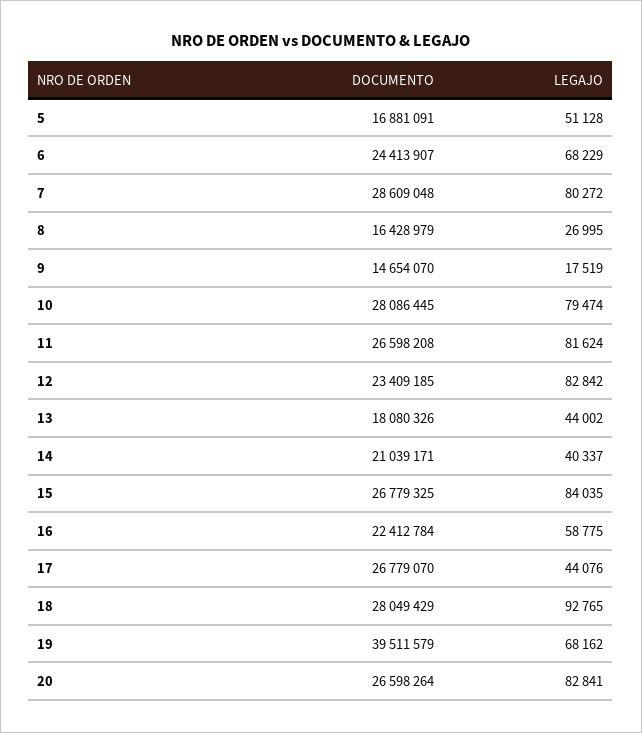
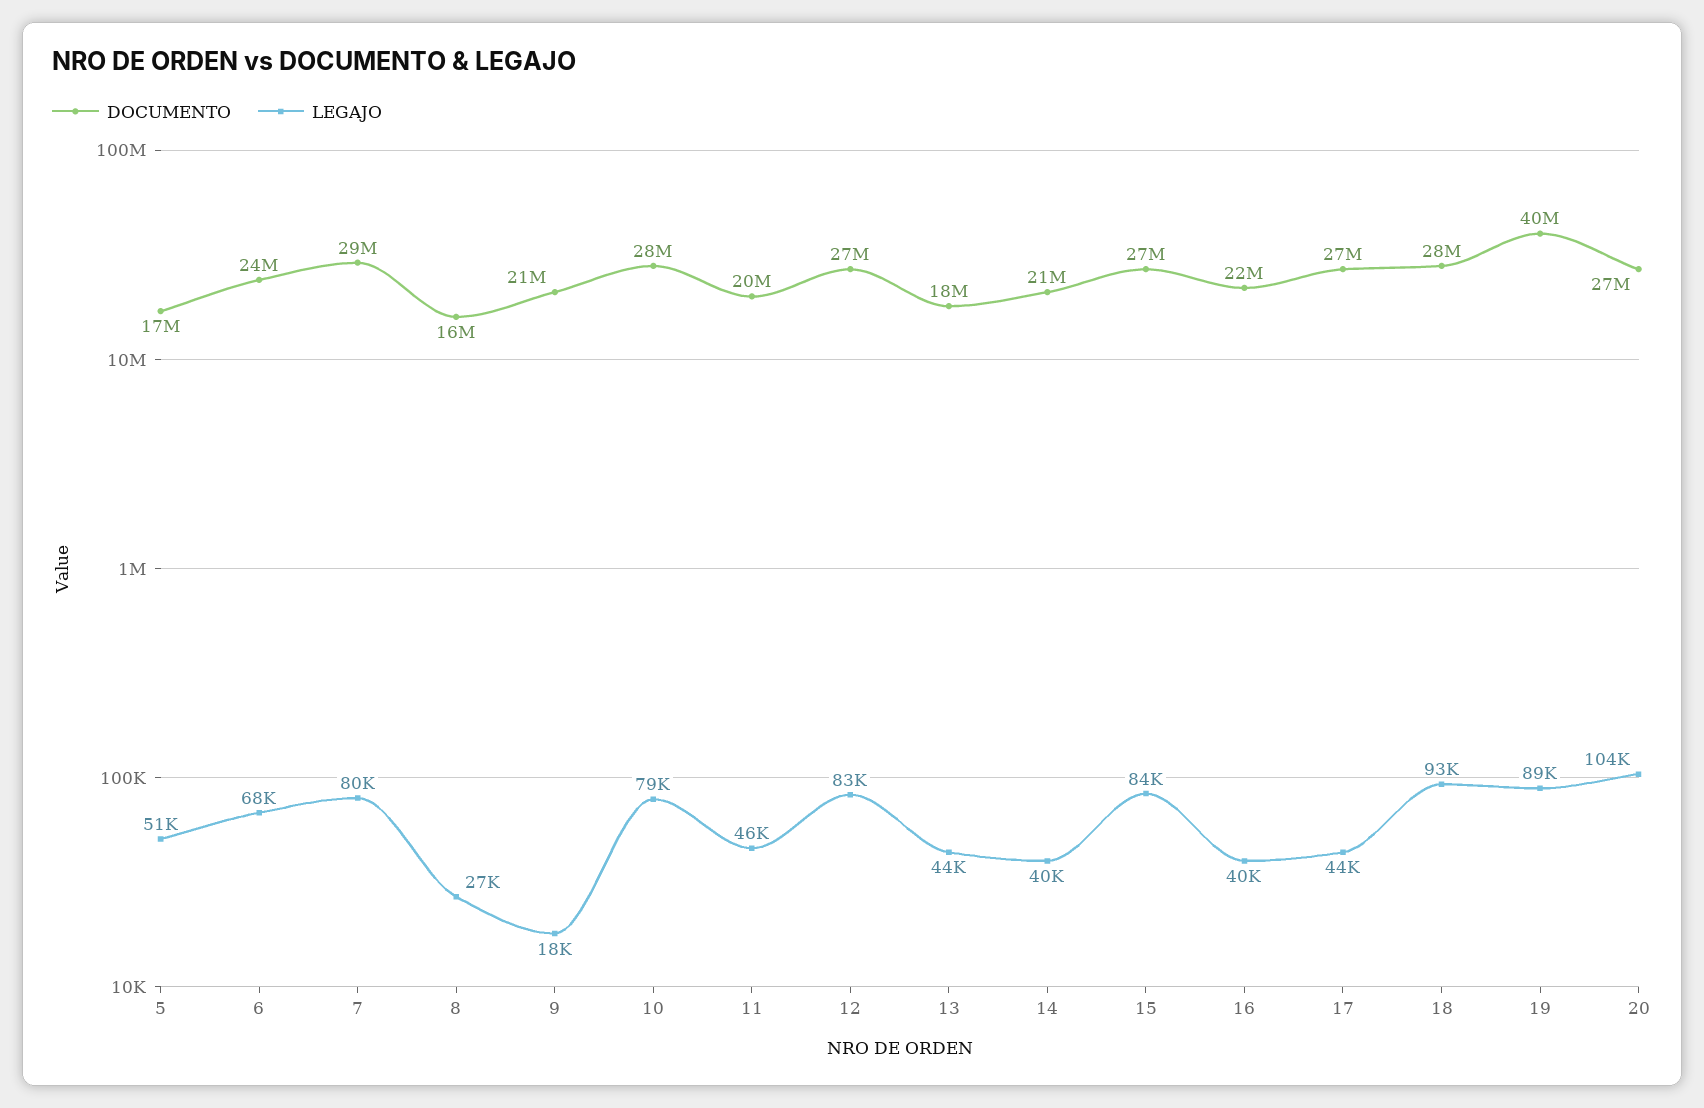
DOCUMENTO, 9: 14654070 -> 21000000
DOCUMENTO, 11: 26598208 -> 20000000
LEGAJO, 11: 81624 -> 46000
DOCUMENTO, 12: 23409185 -> 27000000
LEGAJO, 16: 58775 -> 40000
LEGAJO, 19: 68162 -> 89000
LEGAJO, 20: 82841 -> 104000

